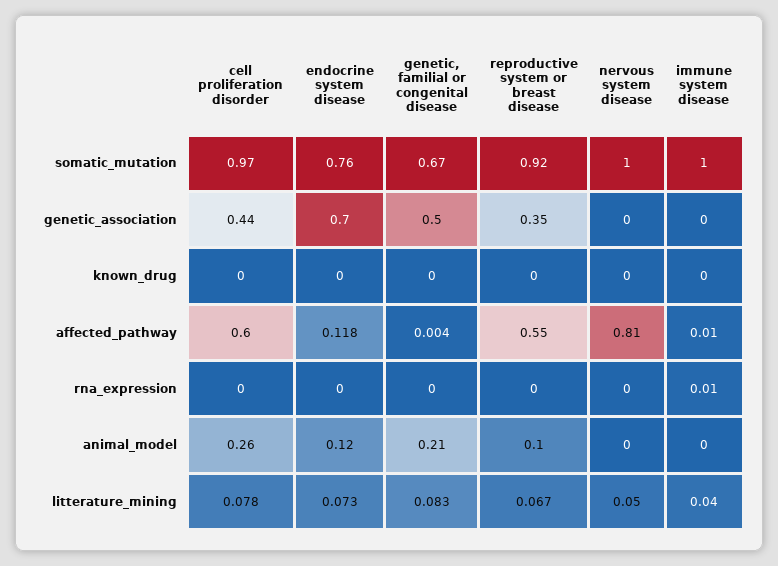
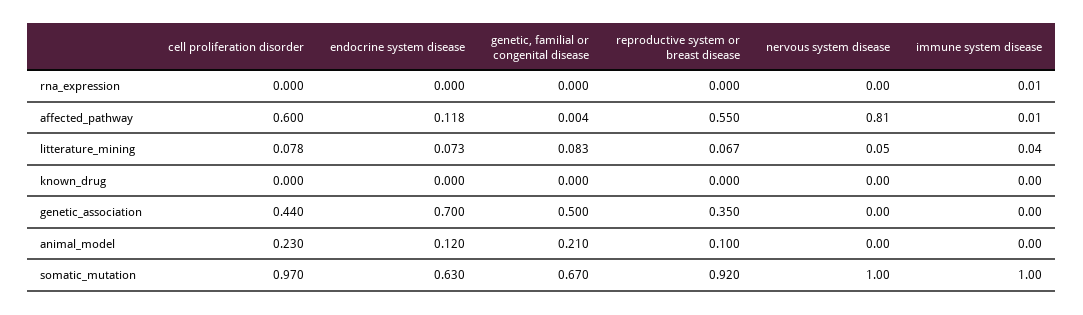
endocrine system disease, somatic_mutation: 0.76 -> 0.63
cell proliferation disorder, animal_model: 0.26 -> 0.23

